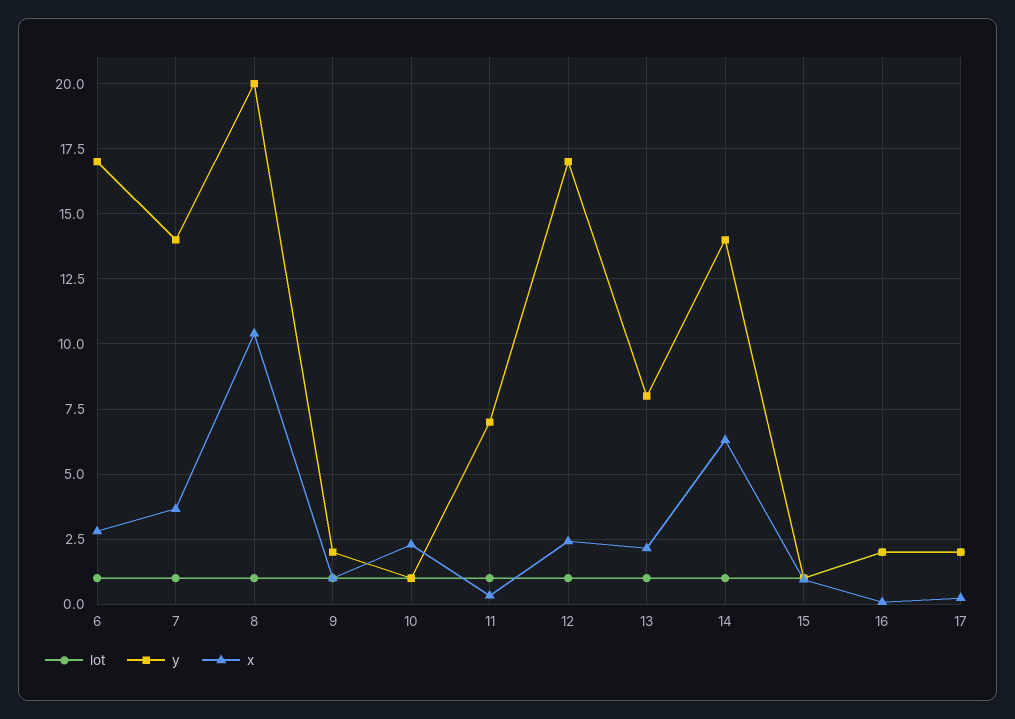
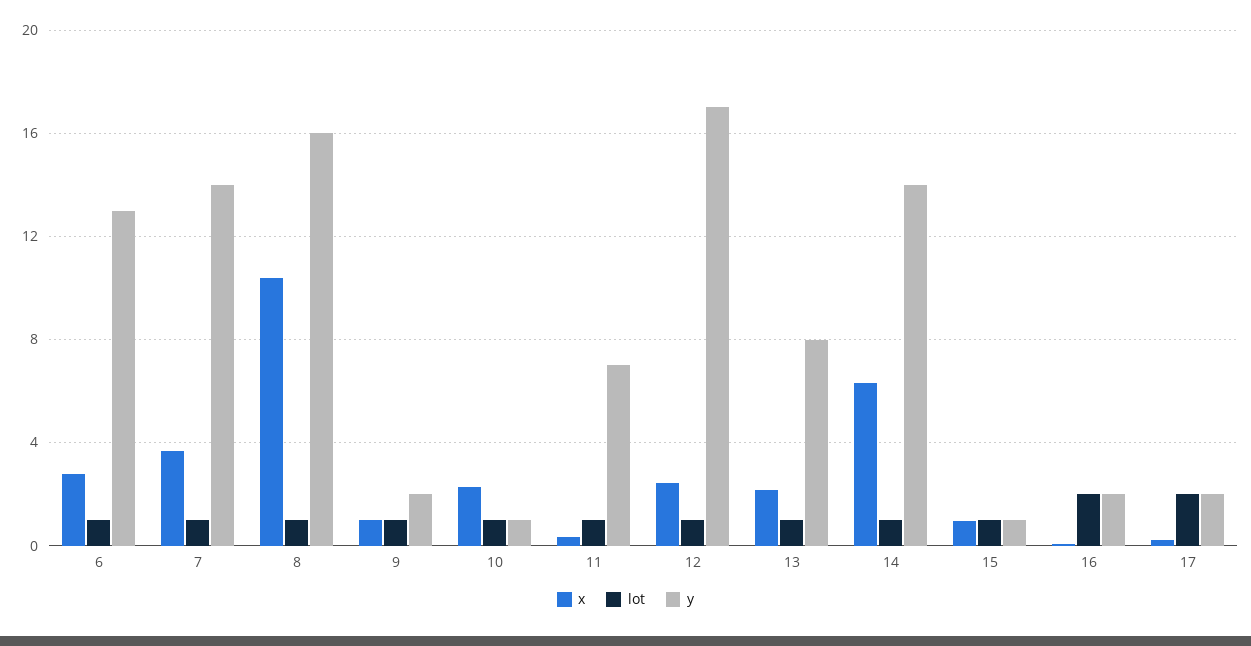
y, 6: 17 -> 13
y, 8: 20 -> 16

